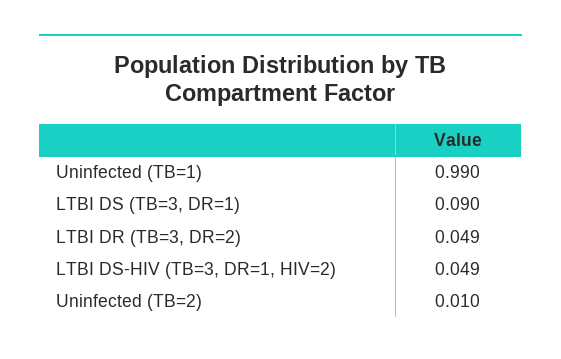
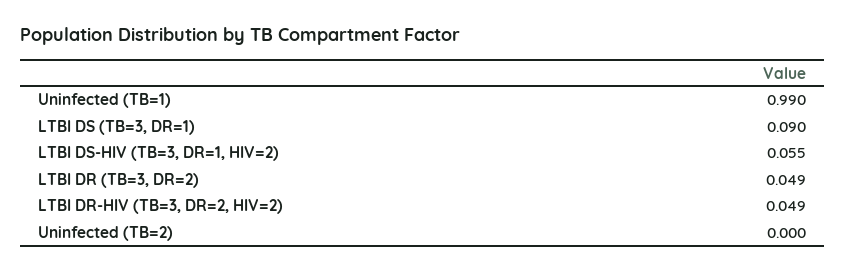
LTBI DS-HIV (TB=3, DR=1, HIV=2): 0.049 -> 0.055
Uninfected (TB=2): 0.01 -> 0
LTBI DR-HIV (TB=3, DR=2, HIV=2): none -> 0.049

